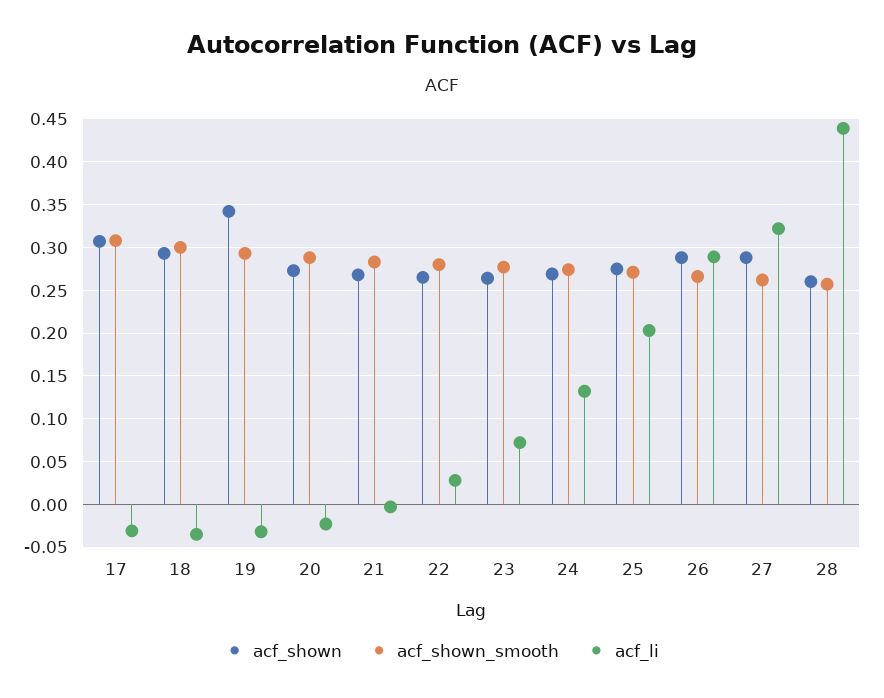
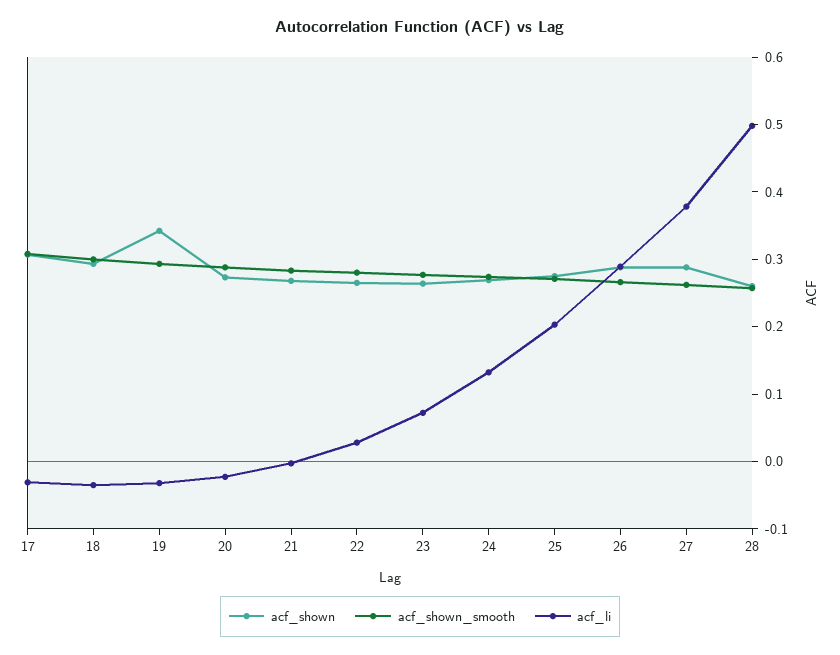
acf_li, 27: 0.32 -> 0.38
acf_li, 28: 0.44 -> 0.5

